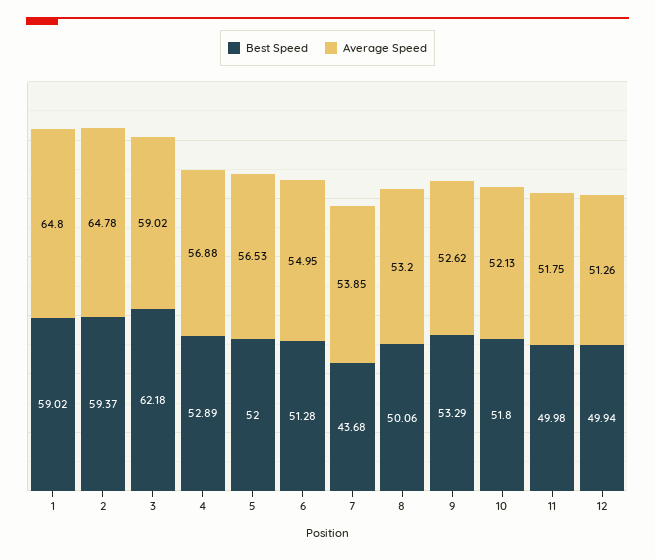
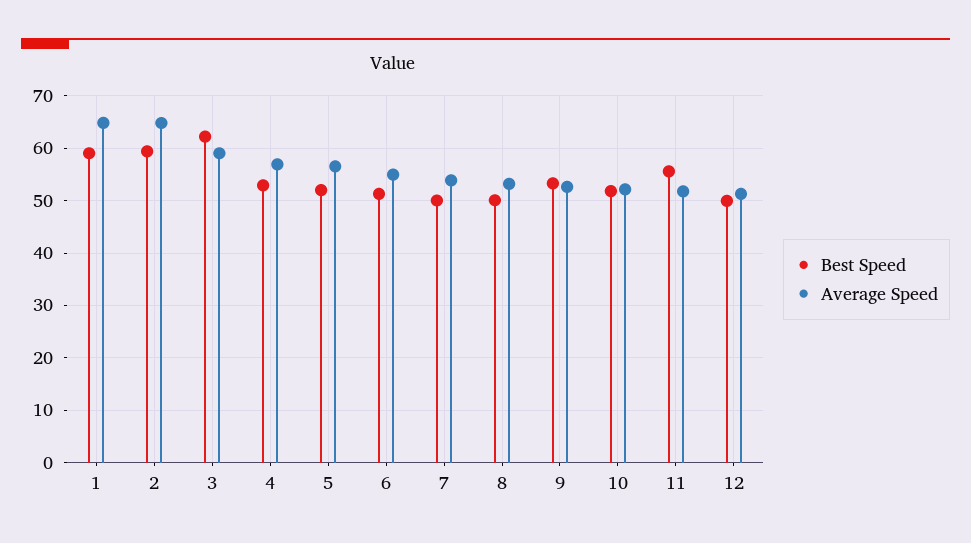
Best Speed, 7: 43.68 -> 50
Best Speed, 11: 49.98 -> 56

